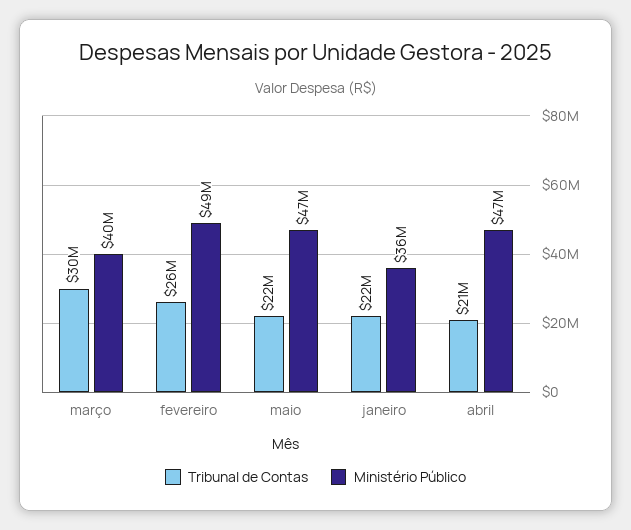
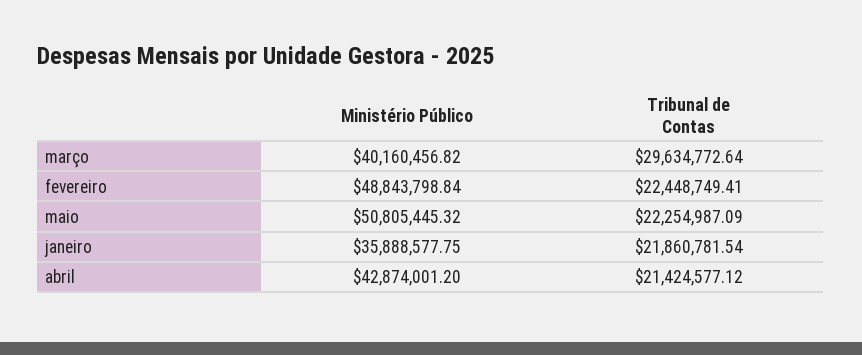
Tribunal de Contas, fevereiro: 26000000 -> 22448749.41
Ministério Público, maio: 47000000 -> 50805445.32
Ministério Público, abril: 47000000 -> 42874001.2

